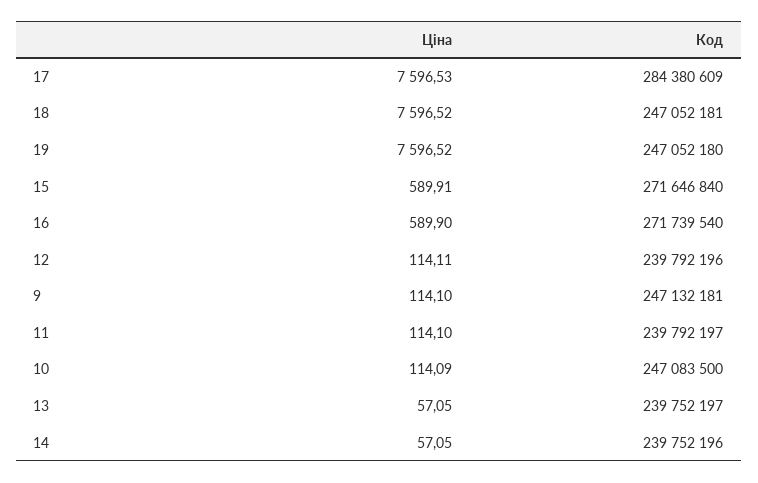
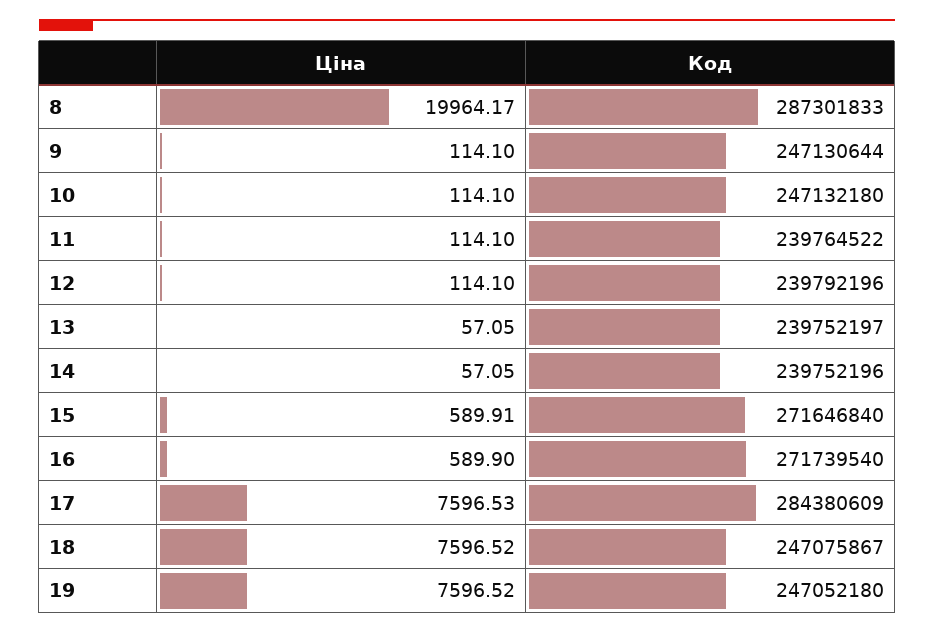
Код, 18: 247052181 -> 247075867
Ціна, 12: 114.11 -> 114.1
Код, 9: 247132181 -> 247130644
Код, 11: 239792197 -> 239764522
Ціна, 10: 114.09 -> 114.1
Код, 10: 247083500 -> 247132180
Ціна, 8: none -> 19964.17
Код, 8: none -> 287301833

